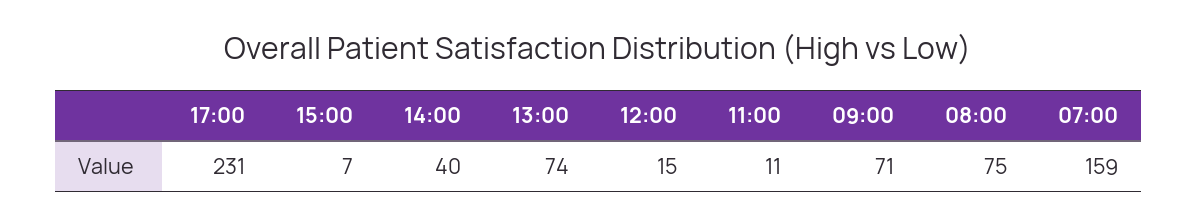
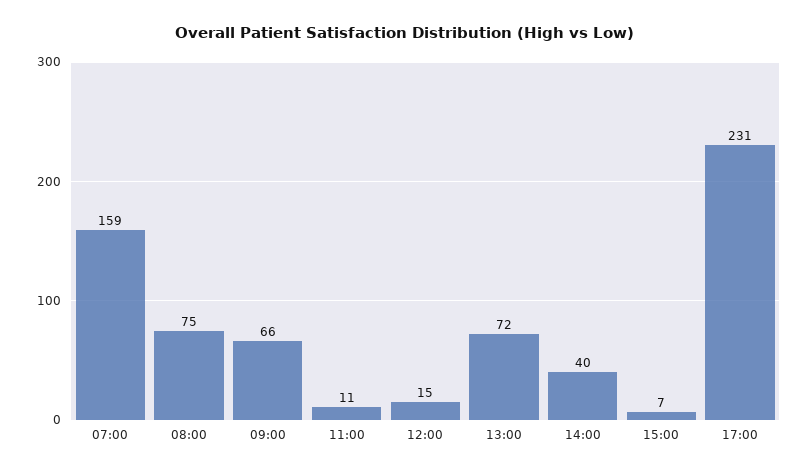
13:00: 74 -> 72
09:00: 71 -> 66

